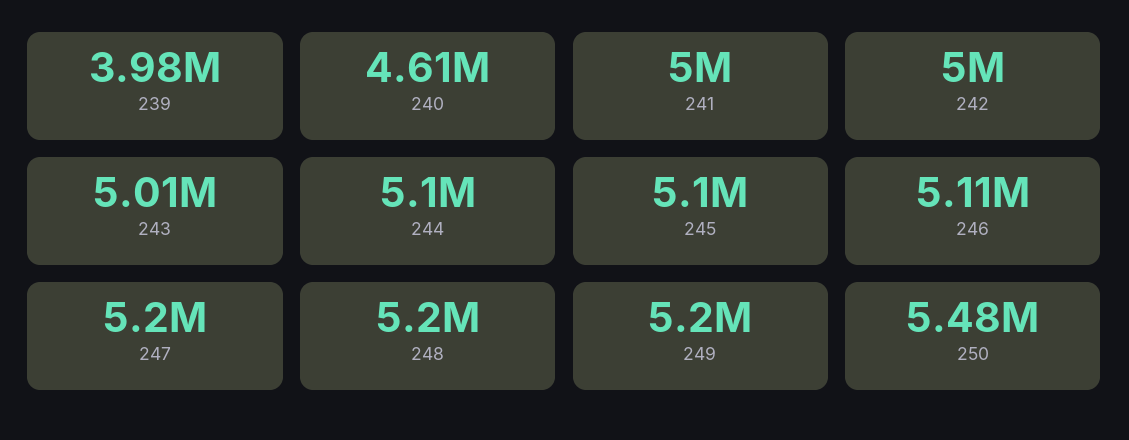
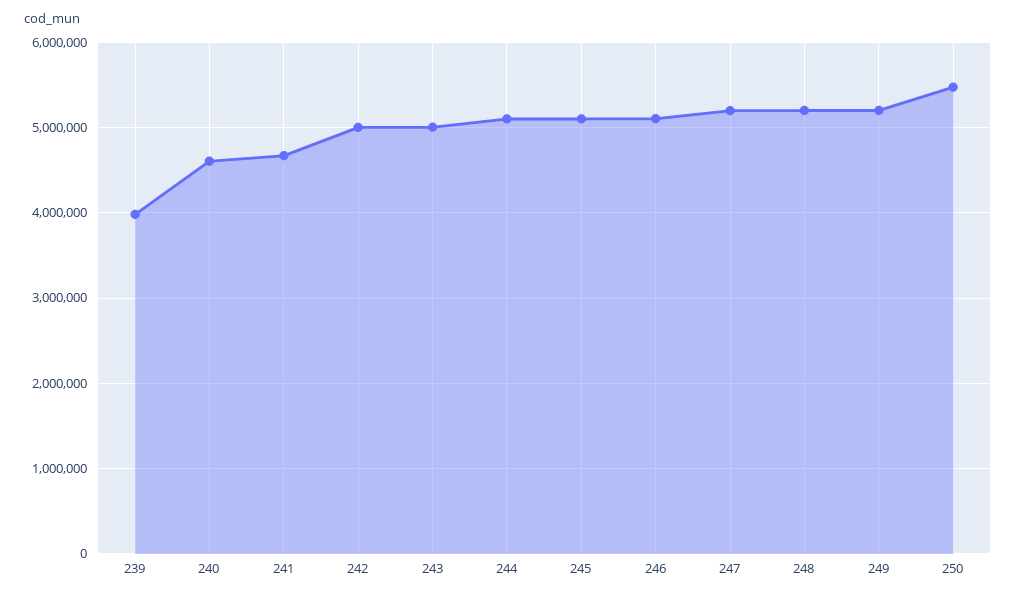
241: 5000000 -> 4700000

